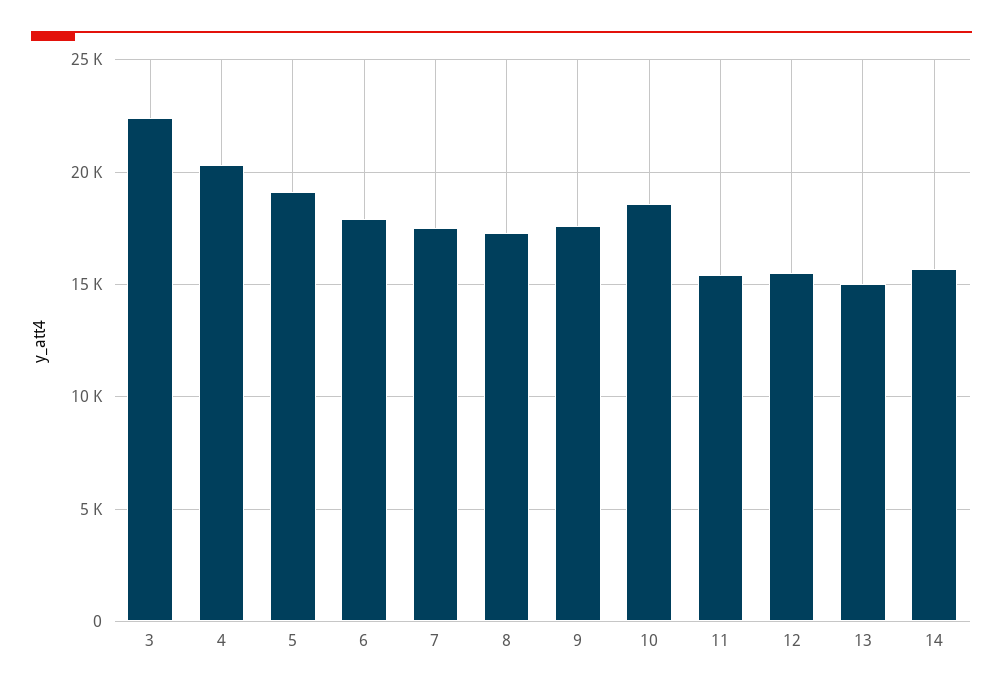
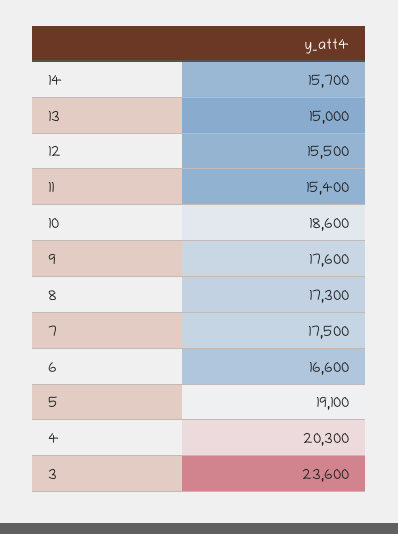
3: 22500 -> 23600
6: 18000 -> 16600

